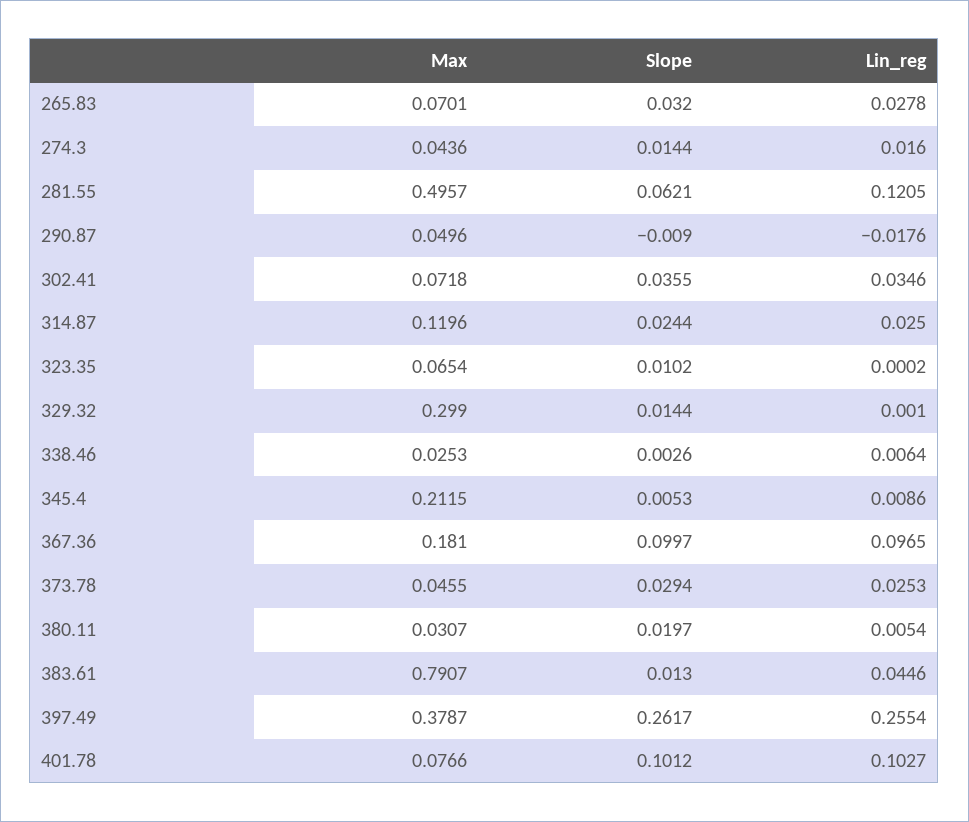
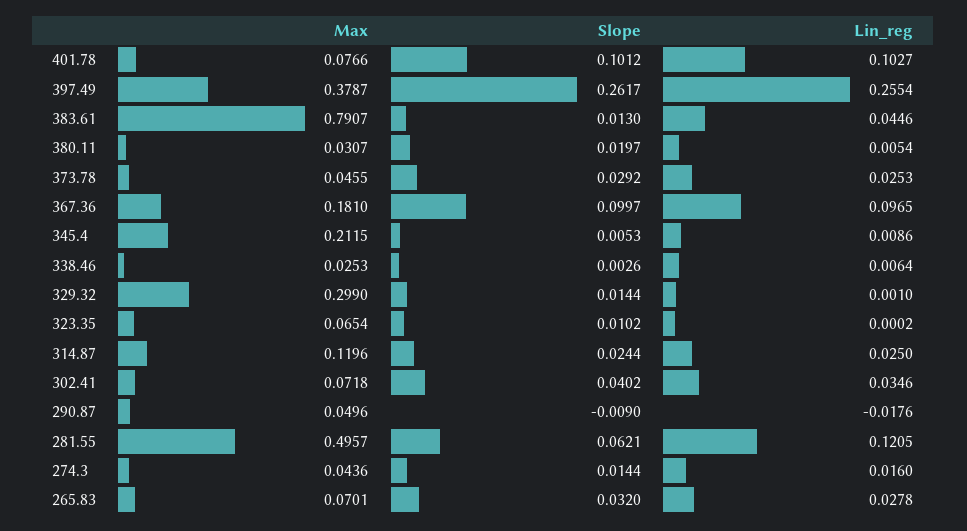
Slope, 302.41: 0.0355 -> 0.0402
Slope, 373.78: 0.0294 -> 0.0292

